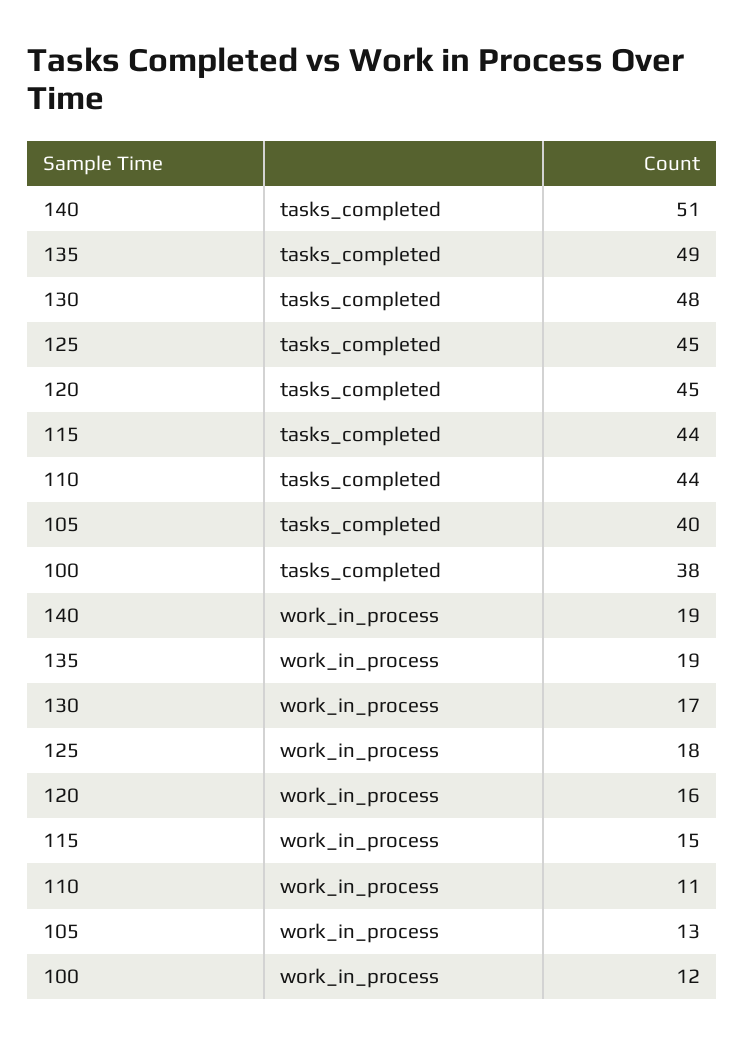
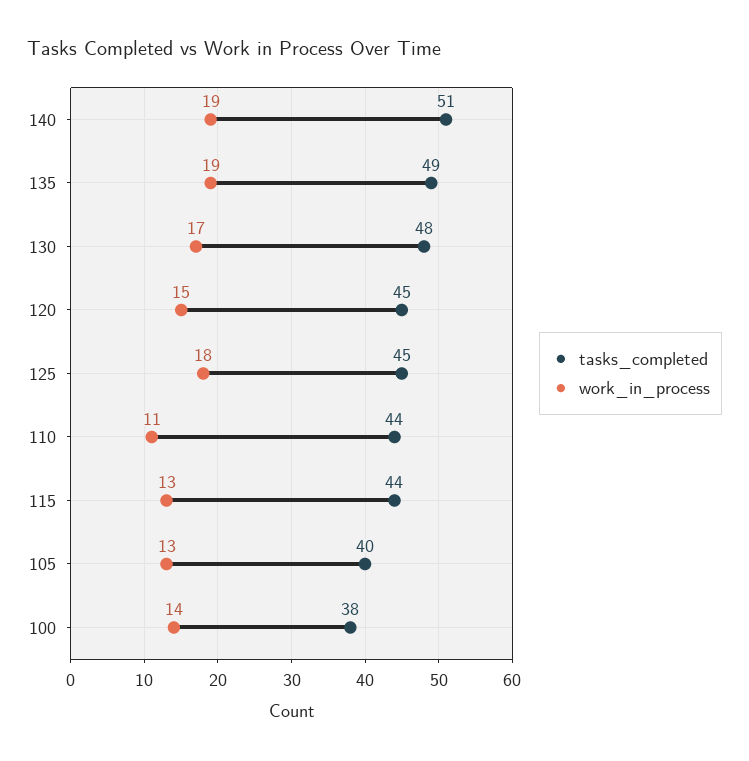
work_in_process, 120: 16 -> 15
work_in_process, 115: 15 -> 13
work_in_process, 100: 12 -> 14

